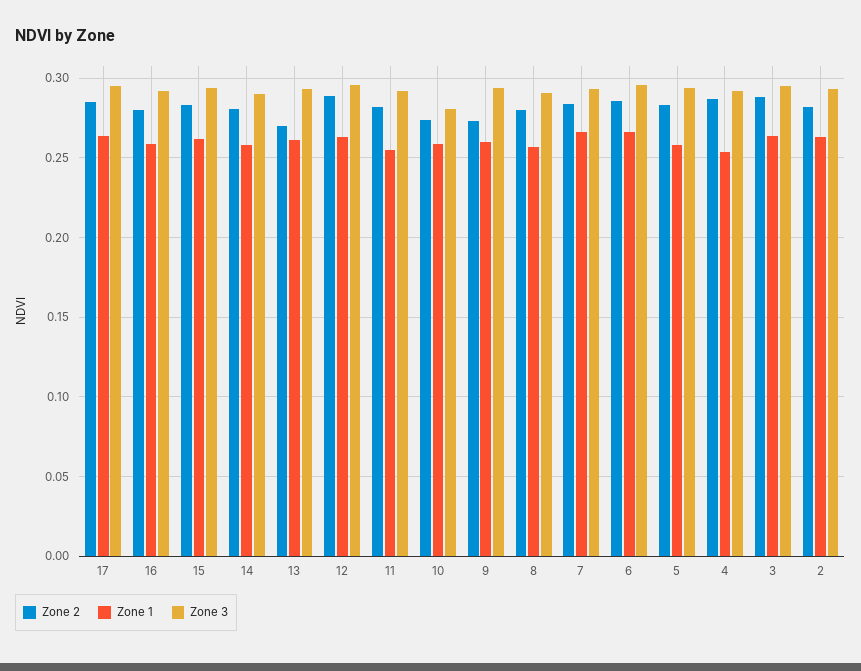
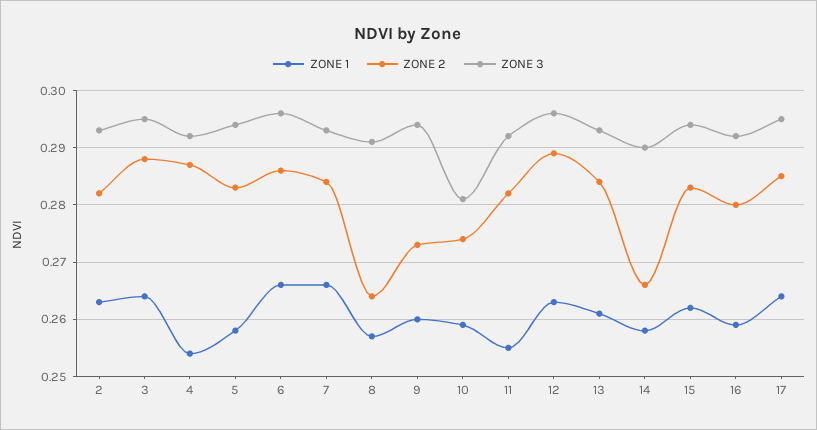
Zone 2, 14: 0.28 -> 0.265
Zone 2, 13: 0.27 -> 0.285
Zone 2, 8: 0.28 -> 0.265

